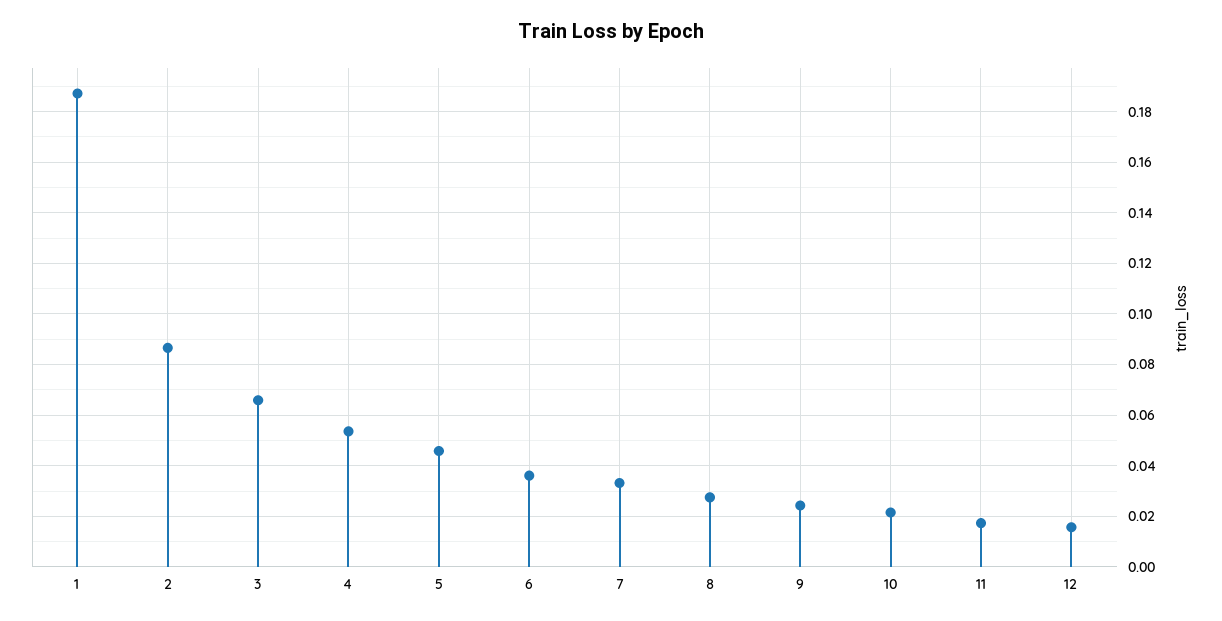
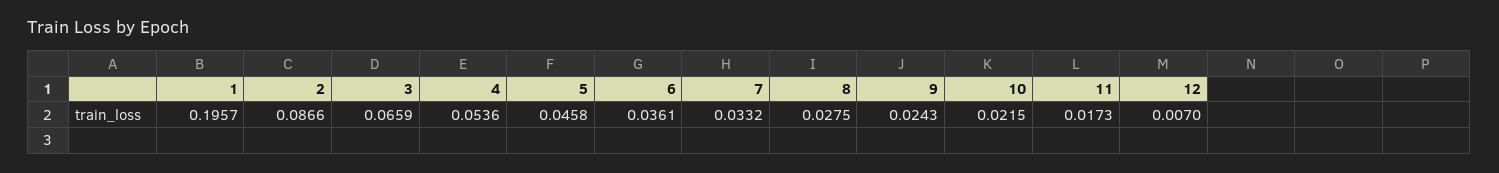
1: 0.1875 -> 0.1957
12: 0.015 -> 0.007

